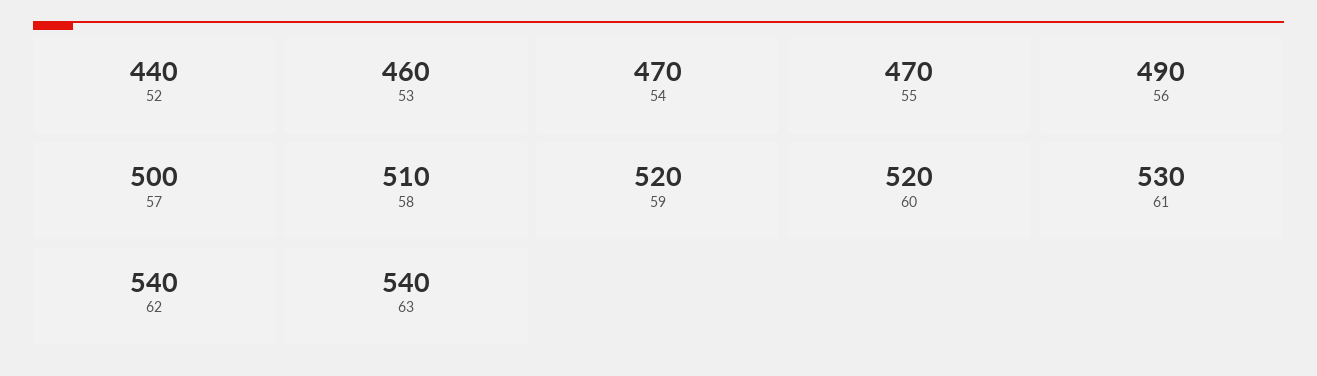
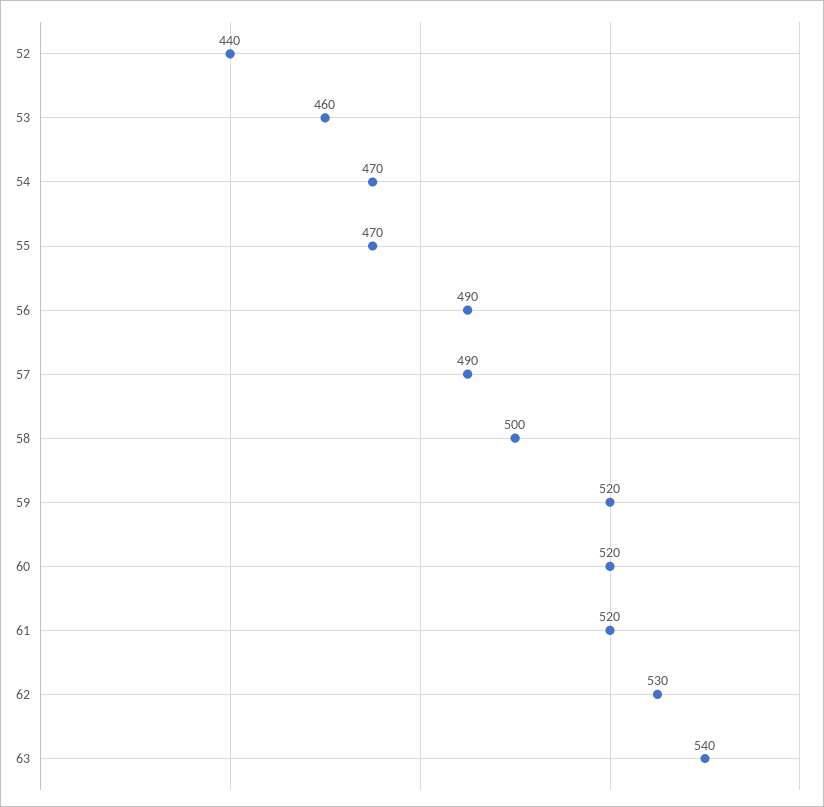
57: 500 -> 490
58: 510 -> 500
61: 530 -> 520
62: 540 -> 530

